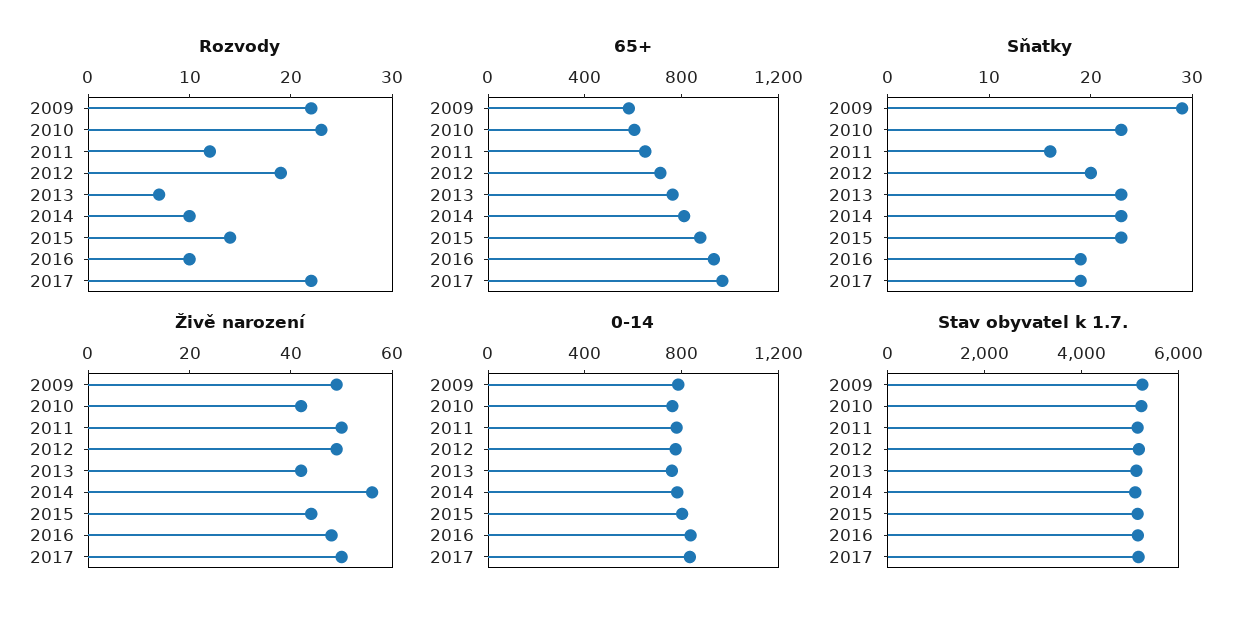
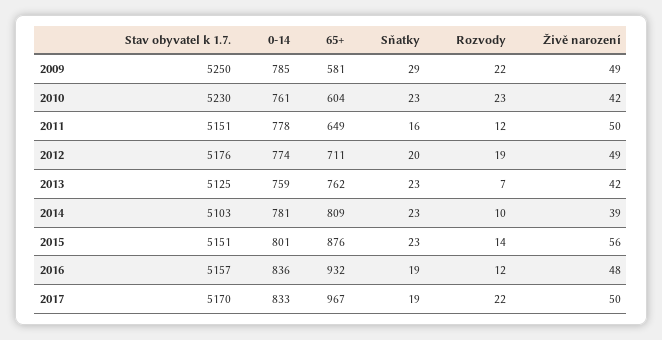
Rozvody, 2016: 10 -> 12
Živě narození, 2014: 55 -> 39
Živě narození, 2015: 45 -> 56

